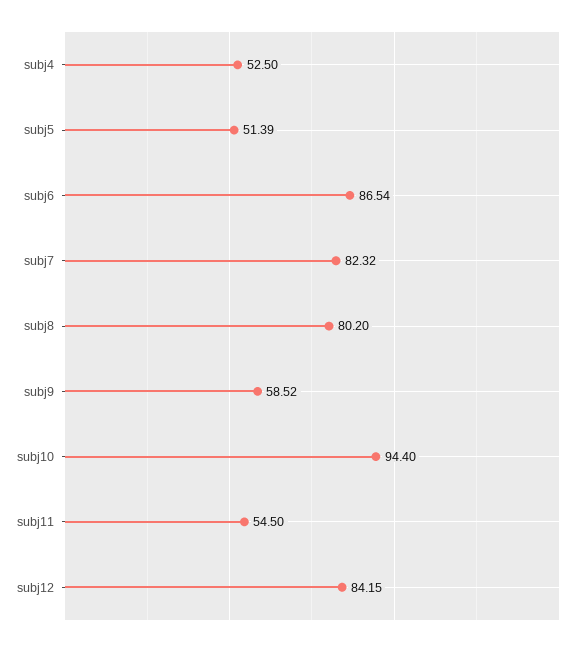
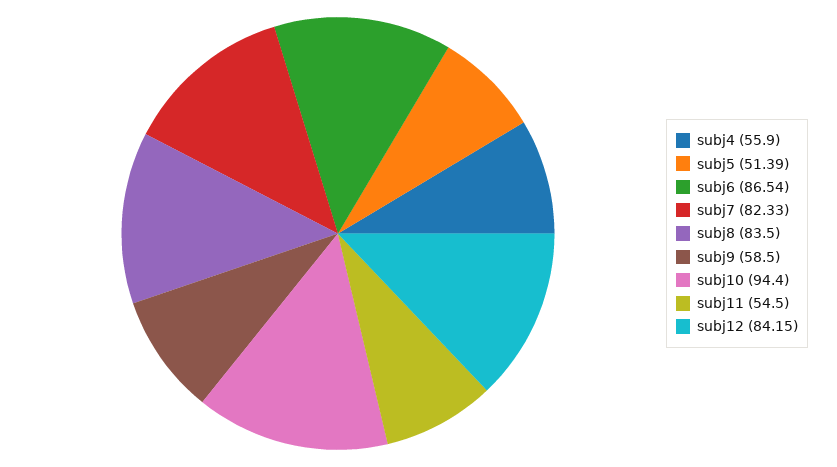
subj4: 52.5 -> 55.9
subj7: 82.32 -> 82.33
subj8: 80.2 -> 83.5
subj9: 58.52 -> 58.5

